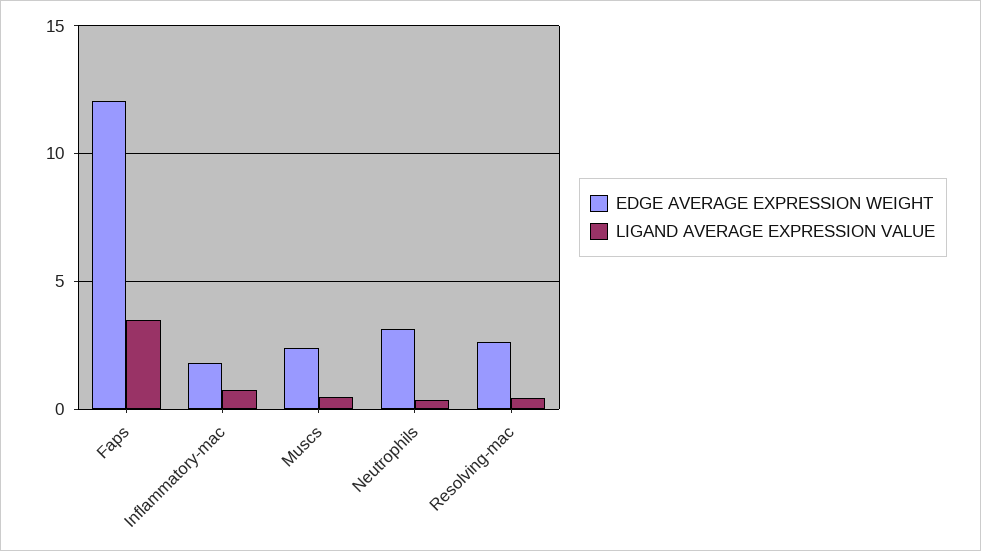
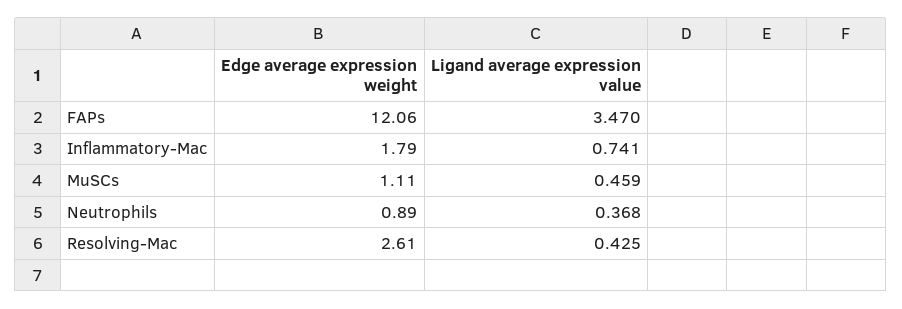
EDGE AVERAGE EXPRESSION WEIGHT, Muscs: 2.5 -> 1.11
EDGE AVERAGE EXPRESSION WEIGHT, Neutrophils: 3 -> 0.89

